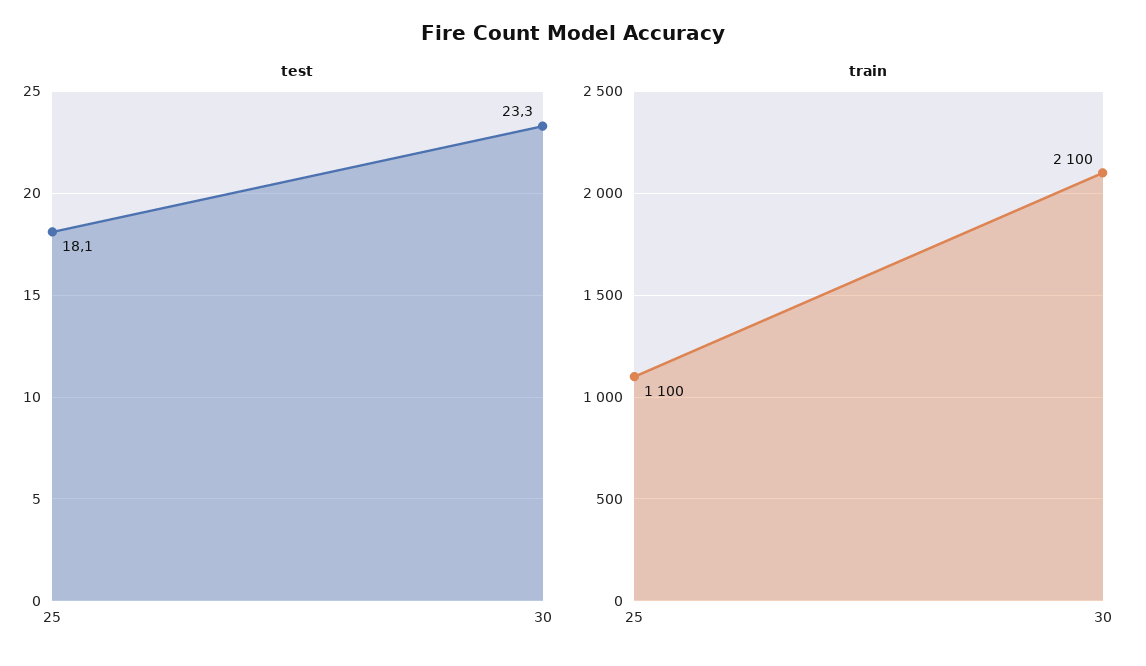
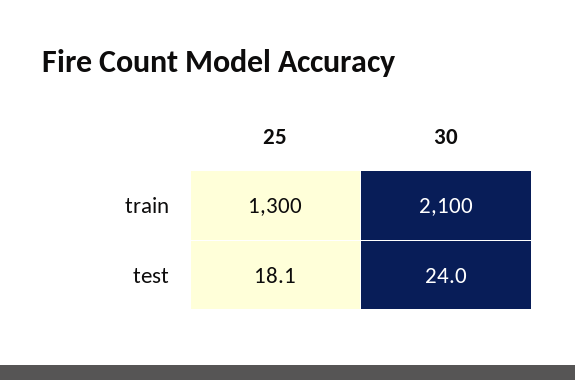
test, 30: 23.3 -> 24
train, 25: 1100 -> 1300

